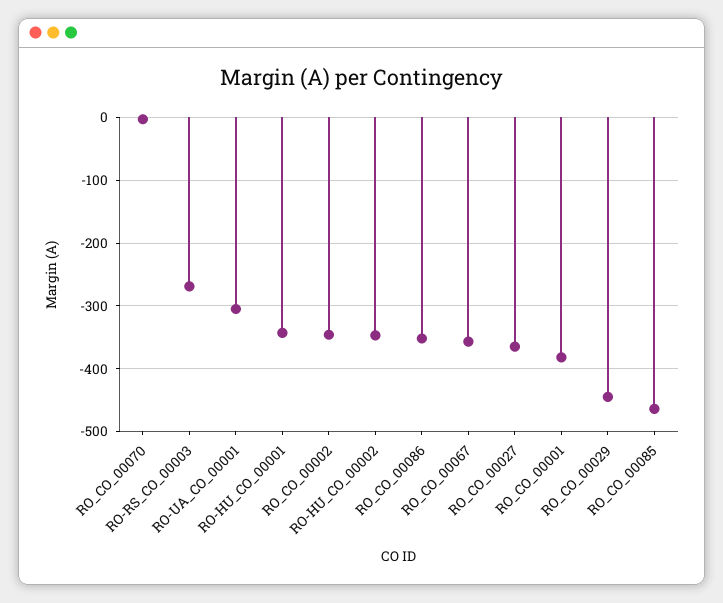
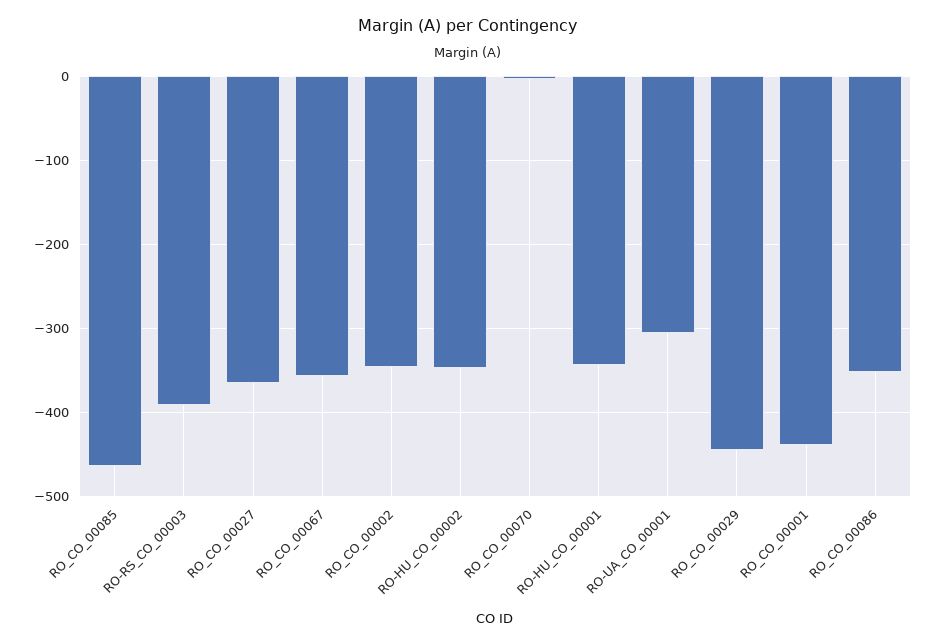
RO-RS_CO_00003: -270 -> -390
RO_CO_00001: -380 -> -440

